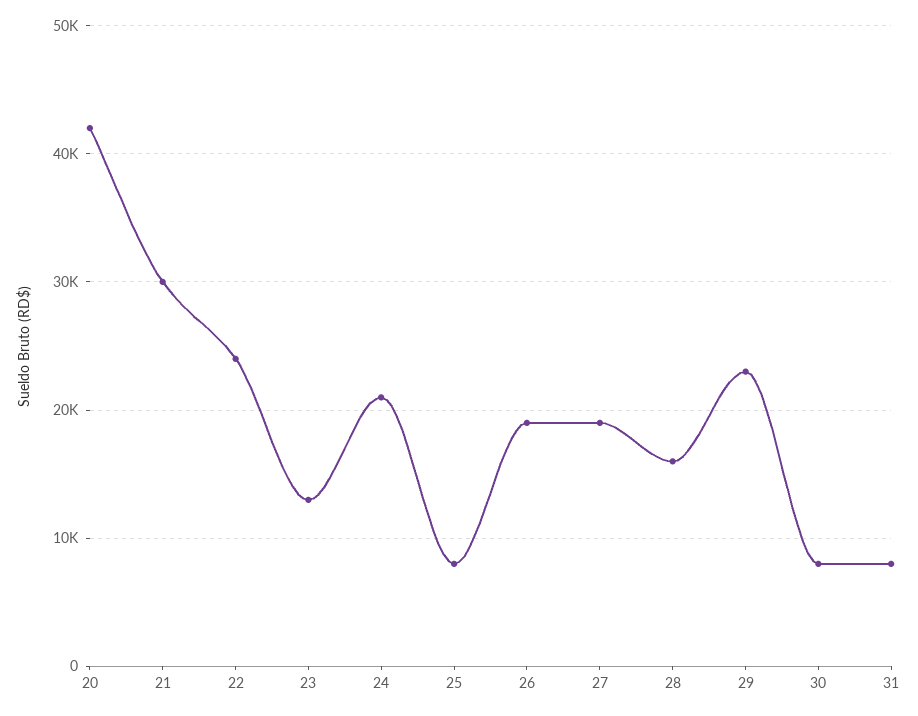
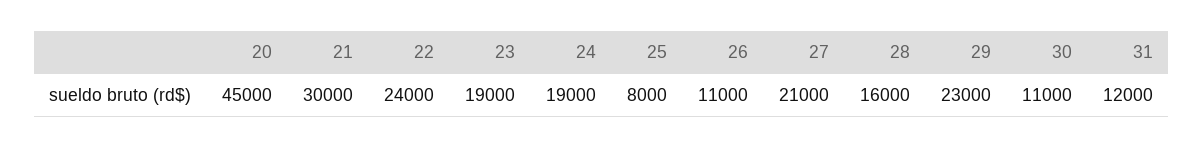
20: 42000 -> 45000
23: 13000 -> 19000
24: 21000 -> 19000
26: 19000 -> 11000
27: 19000 -> 21000
30: 8000 -> 11000
31: 8000 -> 12000

